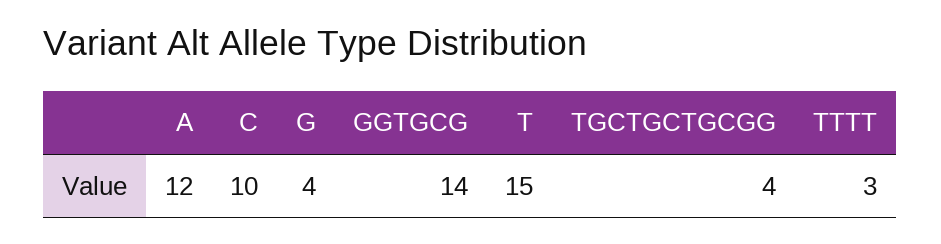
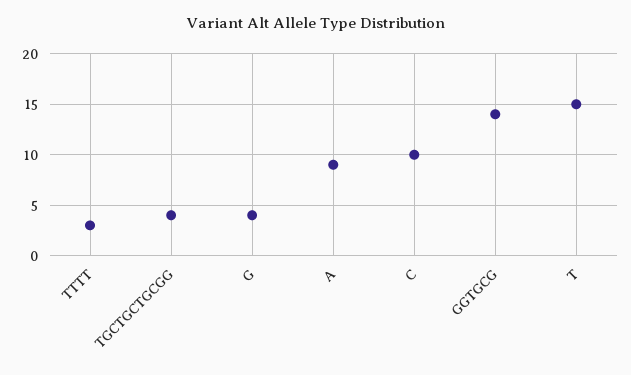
A: 12 -> 9

